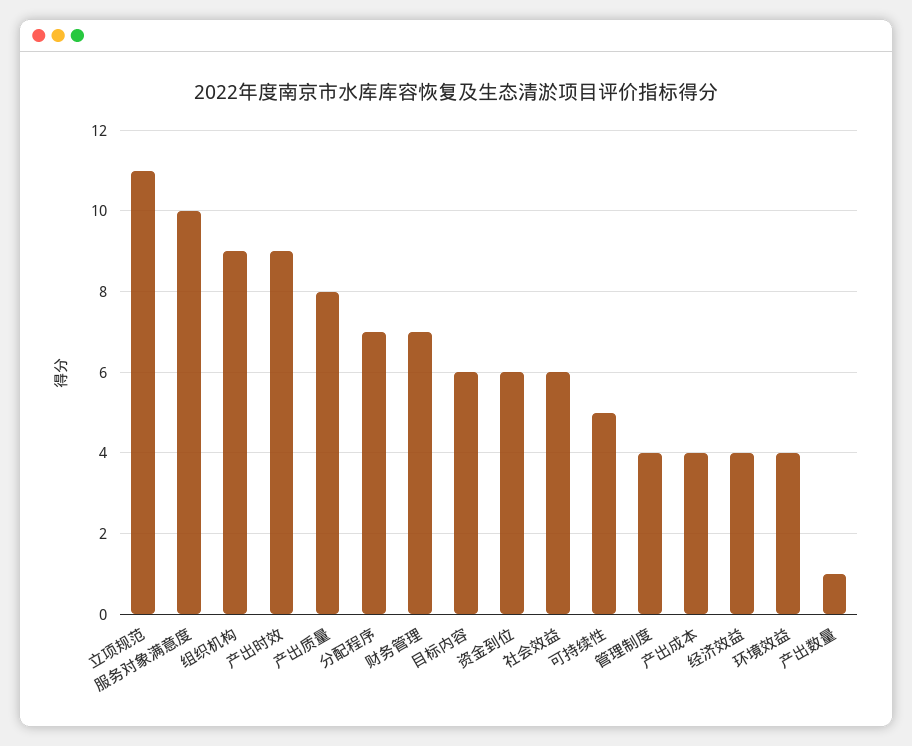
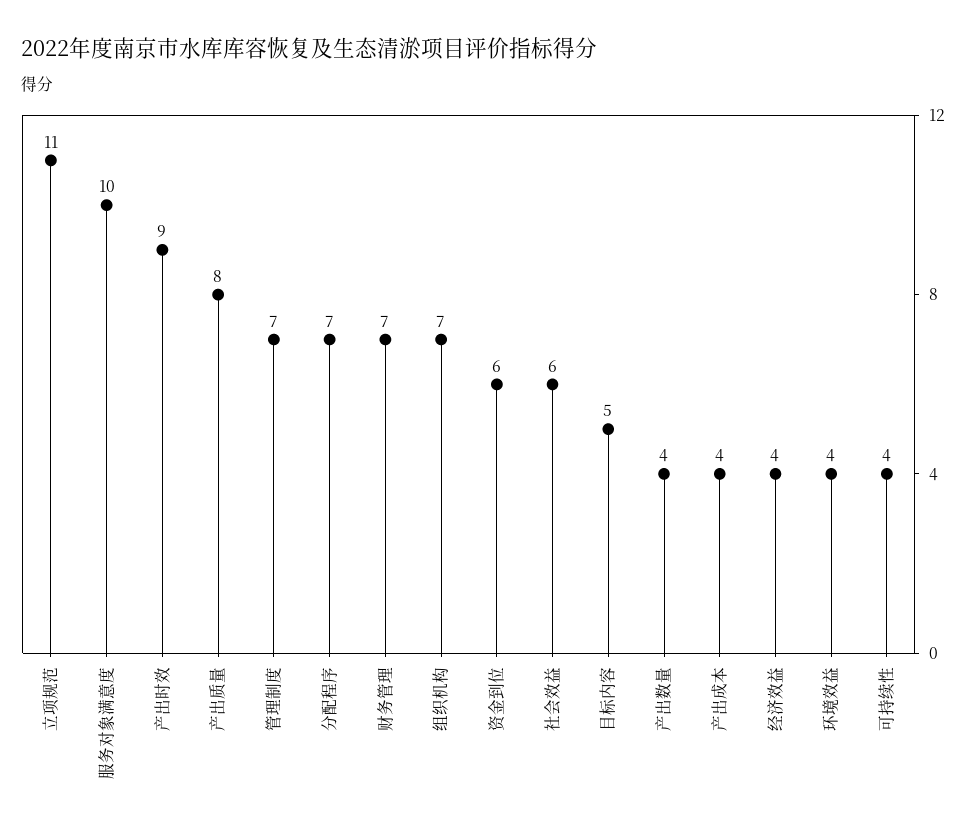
组织机构: 9 -> 7
目标内容: 6 -> 5
可持续性: 5 -> 4
管理制度: 4 -> 7
产出数量: 1 -> 4

